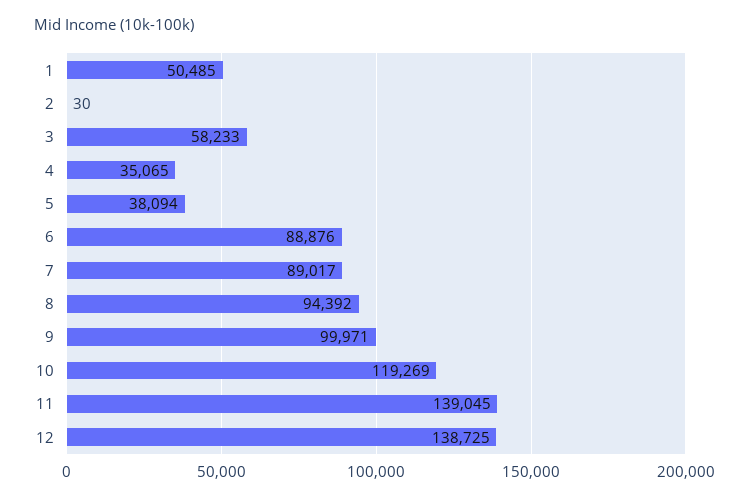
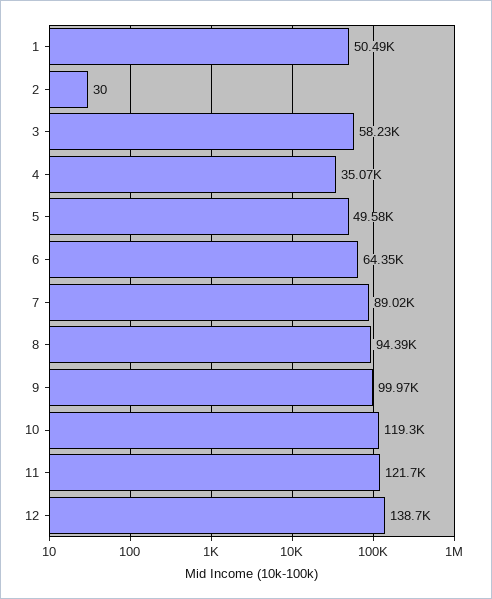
5: 38094 -> 49580
6: 88876 -> 64350
11: 139045 -> 121700

